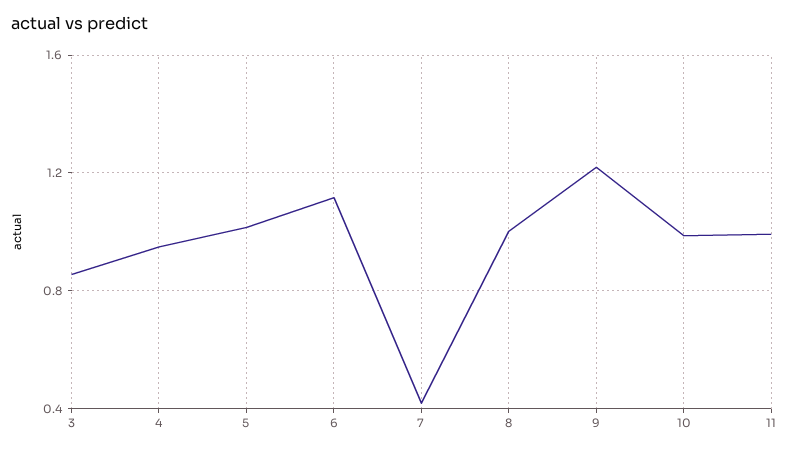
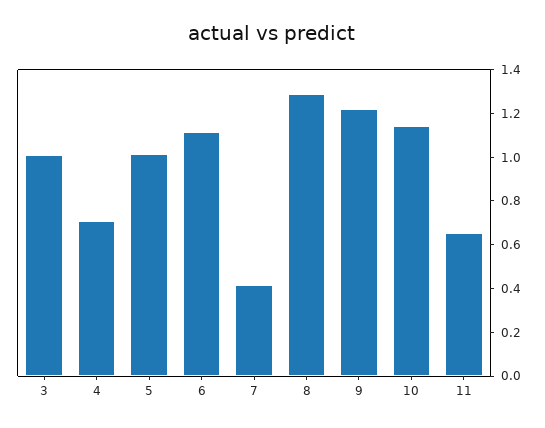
3: 0.85 -> 1
4: 0.95 -> 0.7
8: 1 -> 1.3
10: 1 -> 1.15
11: 1 -> 0.65

